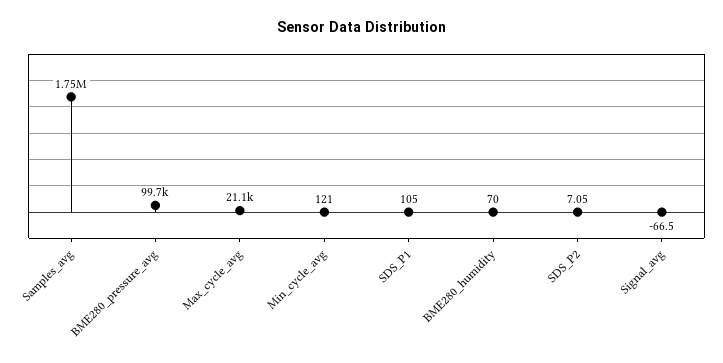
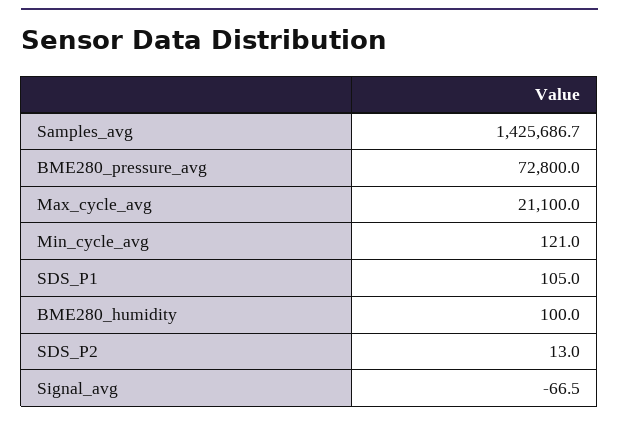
Samples_avg: 1750000 -> 1425686.7
BME280_pressure_avg: 99700 -> 72800
BME280_humidity: 70 -> 100
SDS_P2: 7.05 -> 13

